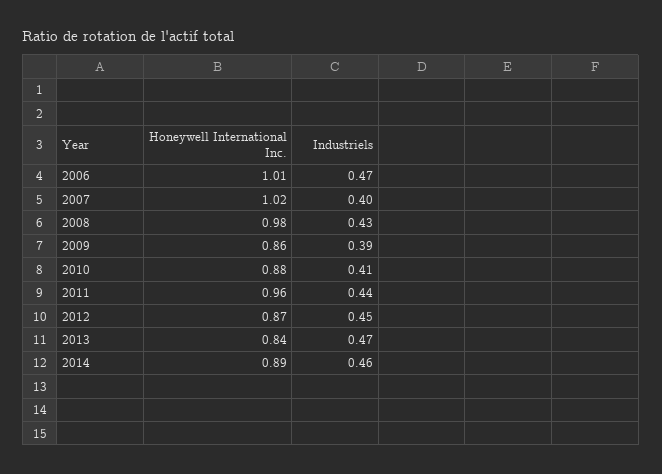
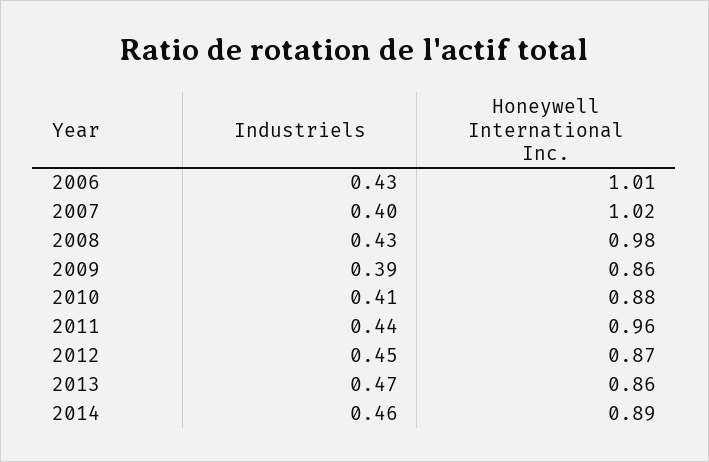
Industriels, 2006: 0.47 -> 0.43
Honeywell International Inc., 2013: 0.84 -> 0.86

